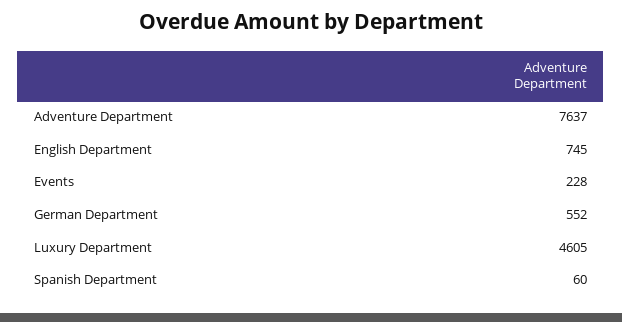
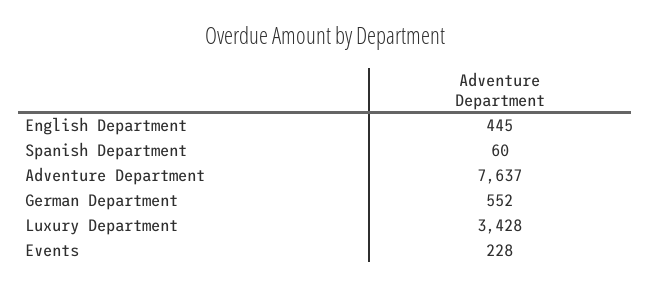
English Department: 745 -> 445
Luxury Department: 4605 -> 3428

